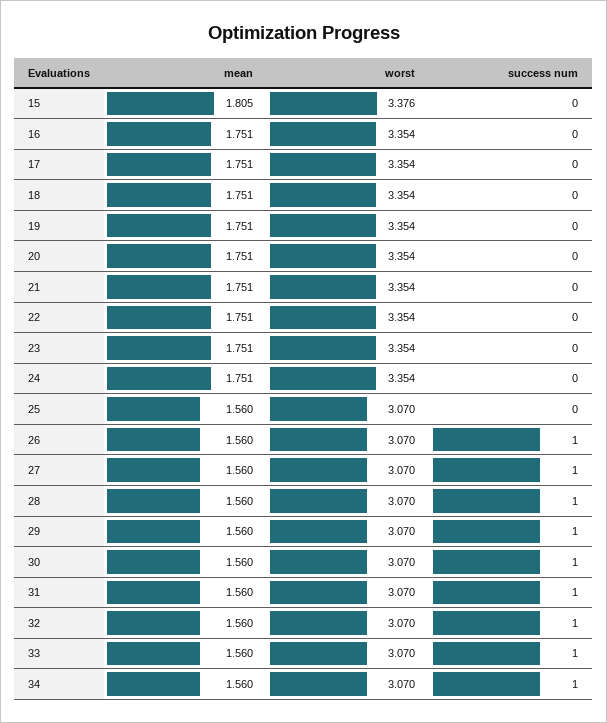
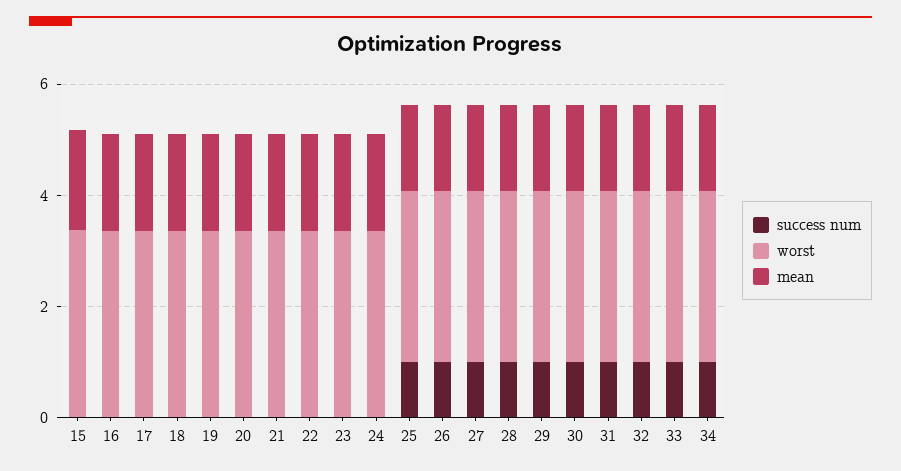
success num, 25: 0 -> 1

